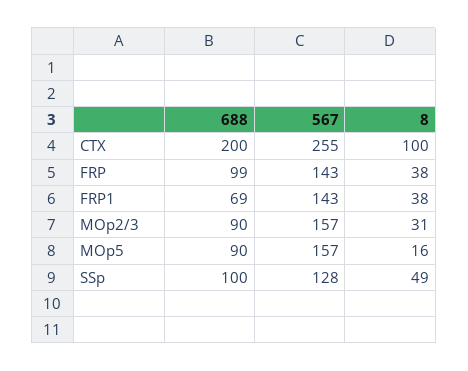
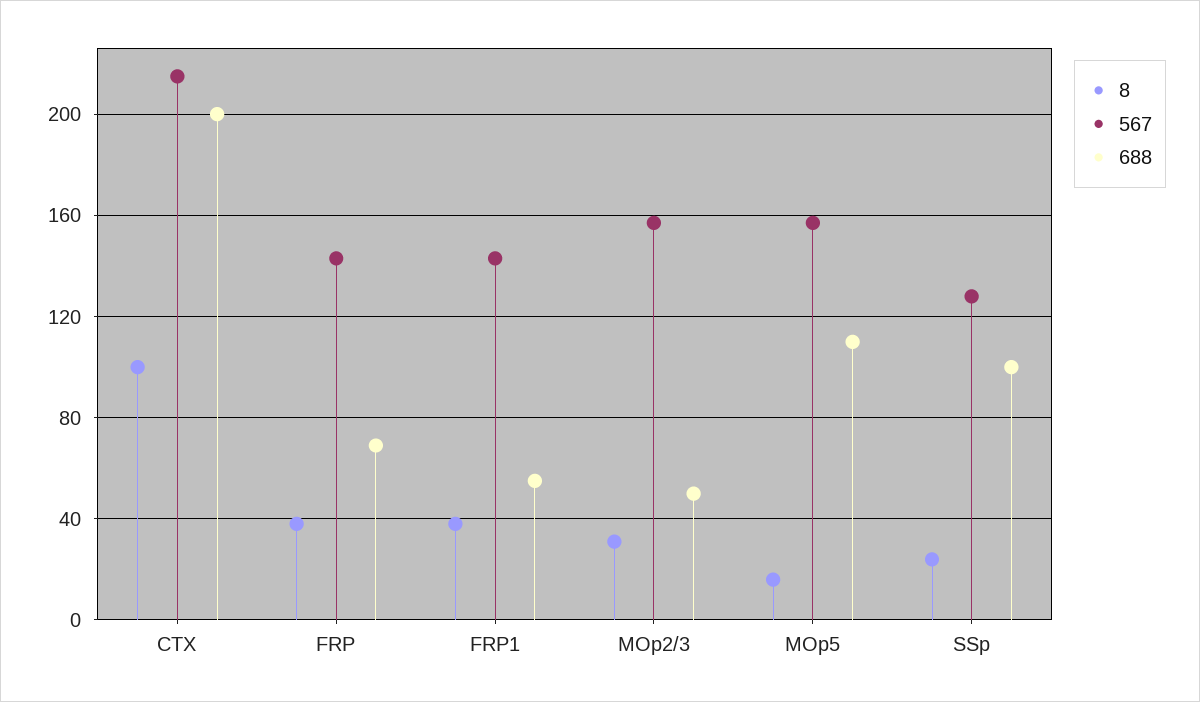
567, CTX: 255 -> 215
688, FRP: 99 -> 70
688, FRP1: 69 -> 55
688, MOp2/3: 90 -> 50
688, MOp5: 90 -> 110
8, SSp: 49 -> 25

